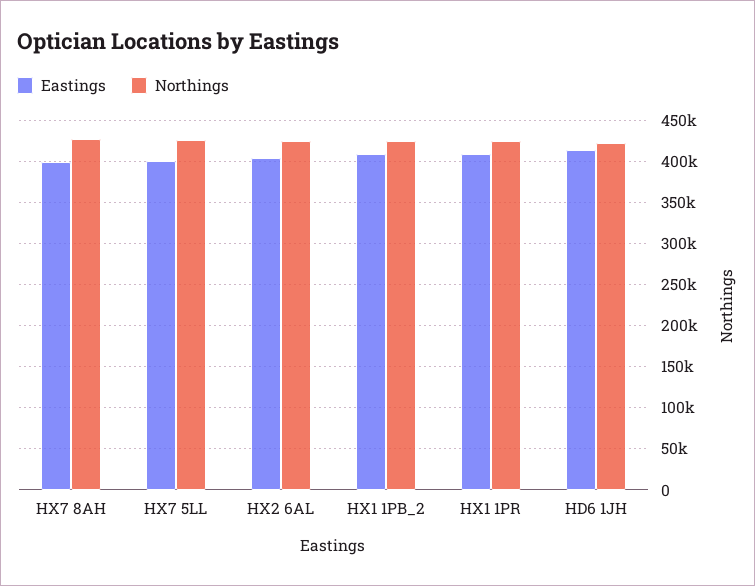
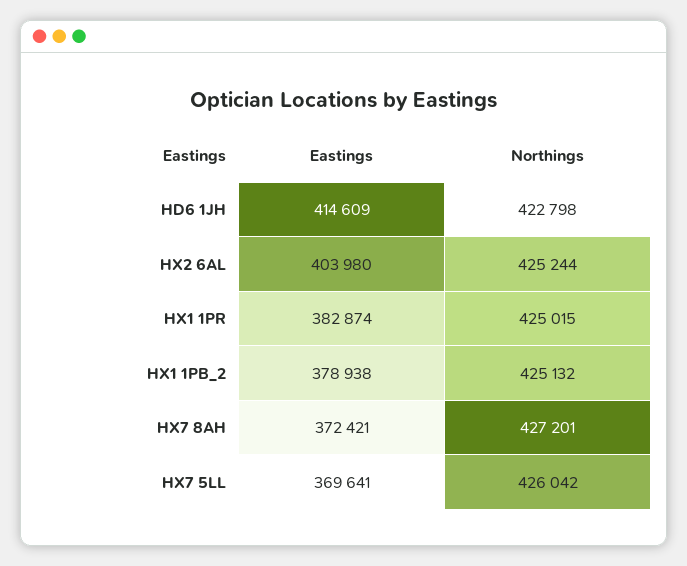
Eastings, HX7 8AH: 400000 -> 372421
Eastings, HX7 5LL: 400000 -> 369641
Eastings, HX1 1PB_2: 410000 -> 378938
Eastings, HX1 1PR: 410000 -> 382874

